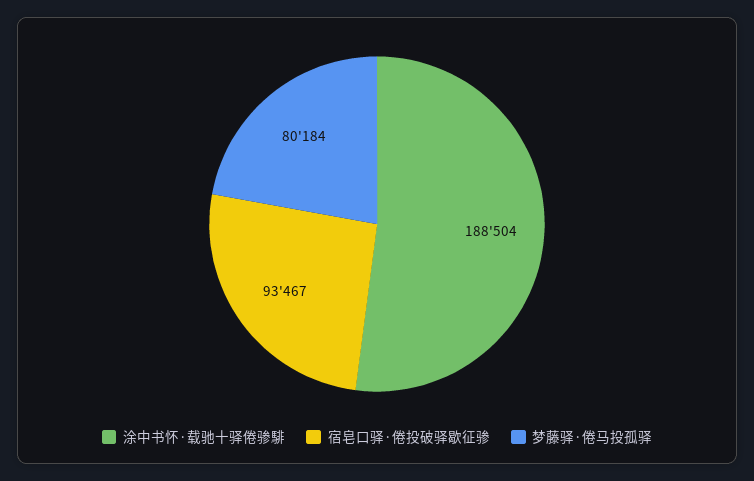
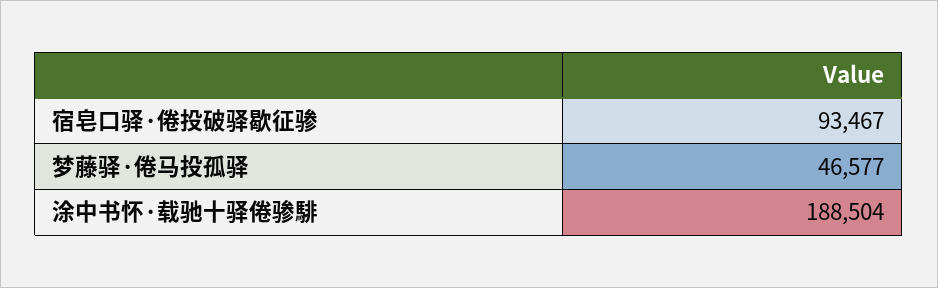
梦藤驿·倦马投孤驿: 80184 -> 46577

